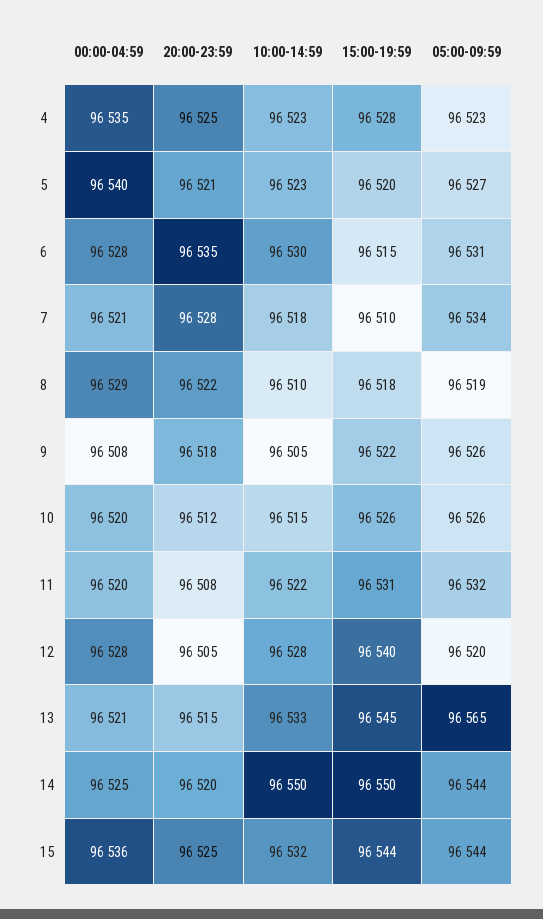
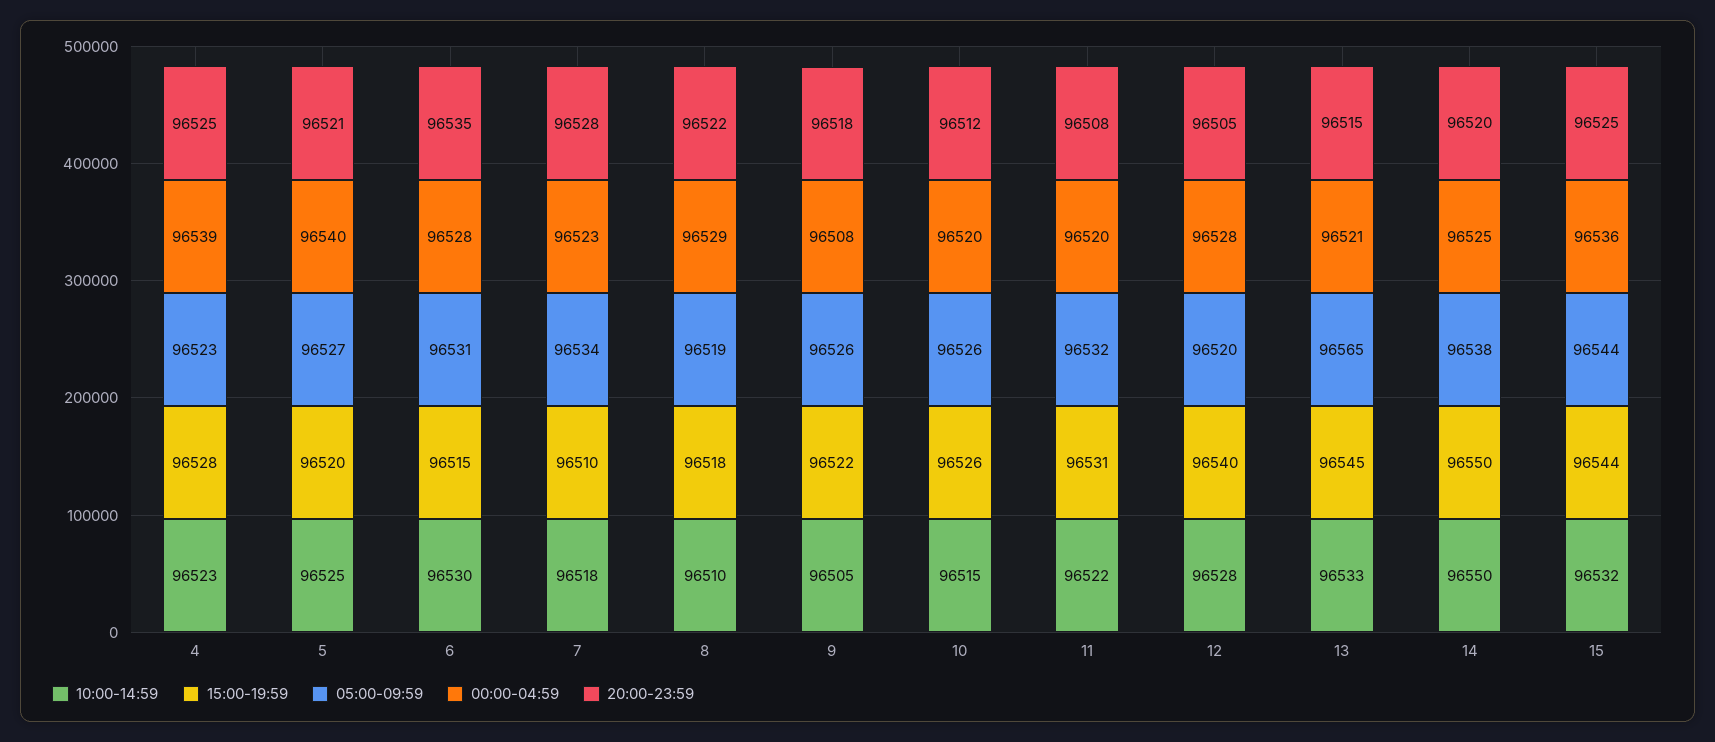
00:00-04:59, 4: 96535 -> 96539
10:00-14:59, 5: 96523 -> 96525
00:00-04:59, 7: 96521 -> 96523
05:00-09:59, 14: 96544 -> 96538

